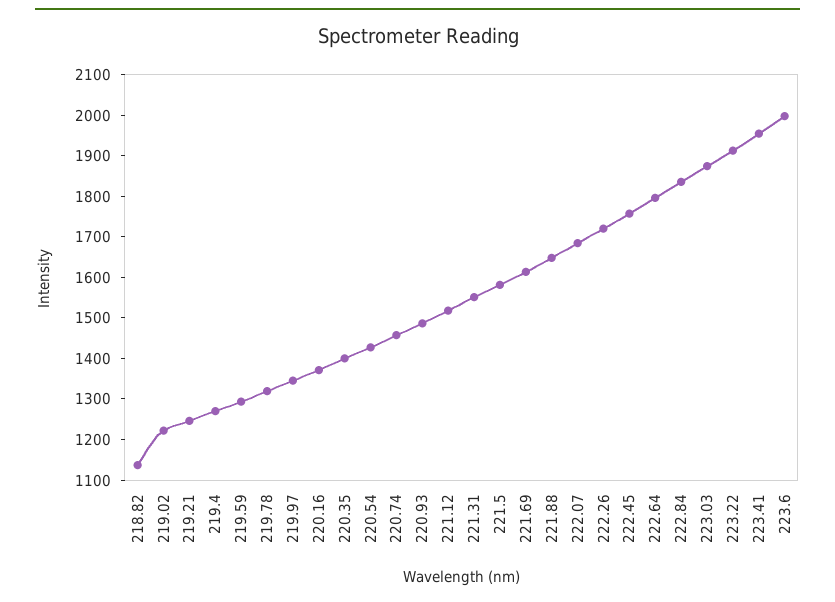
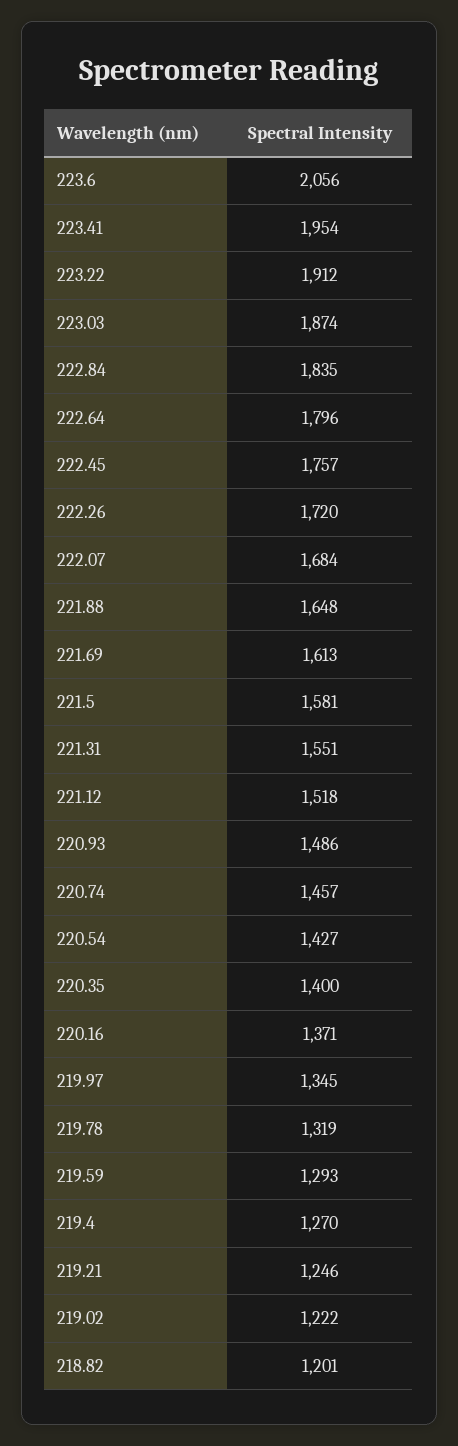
218.82: 1140 -> 1201
223.6: 2000 -> 2056

